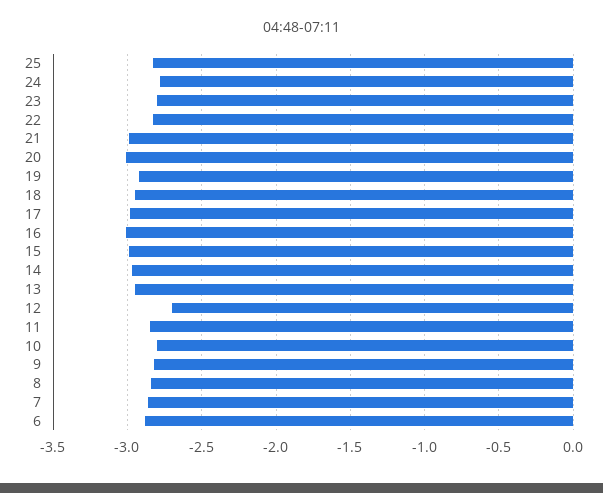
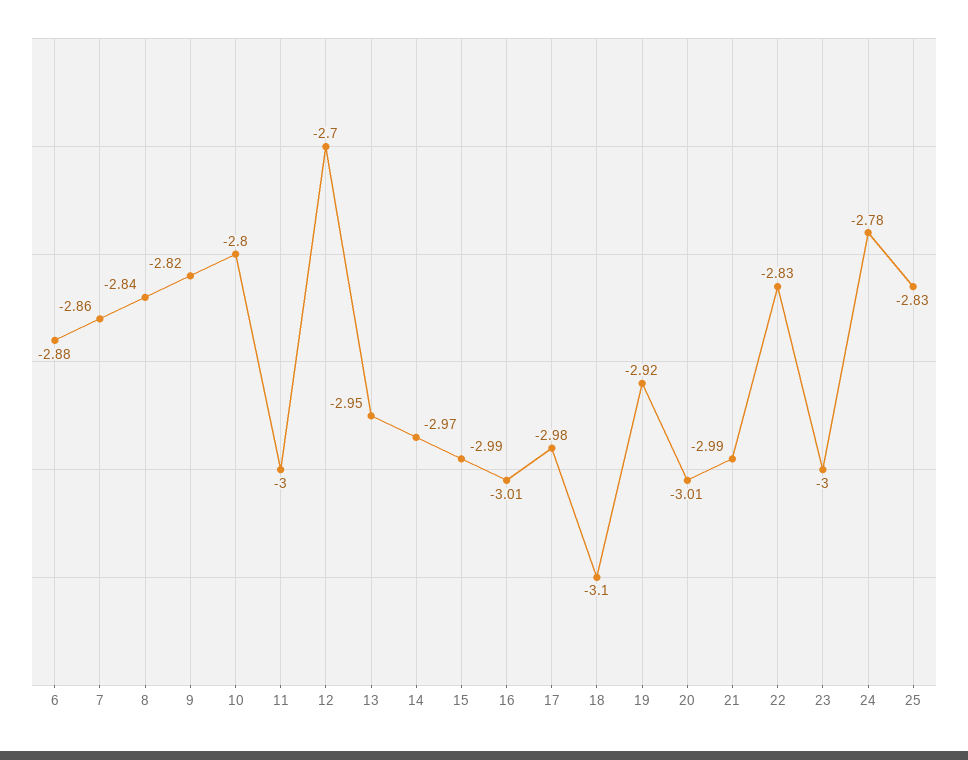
23: -2.8 -> -3
18: -2.95 -> -3.1
11: -2.85 -> -3

